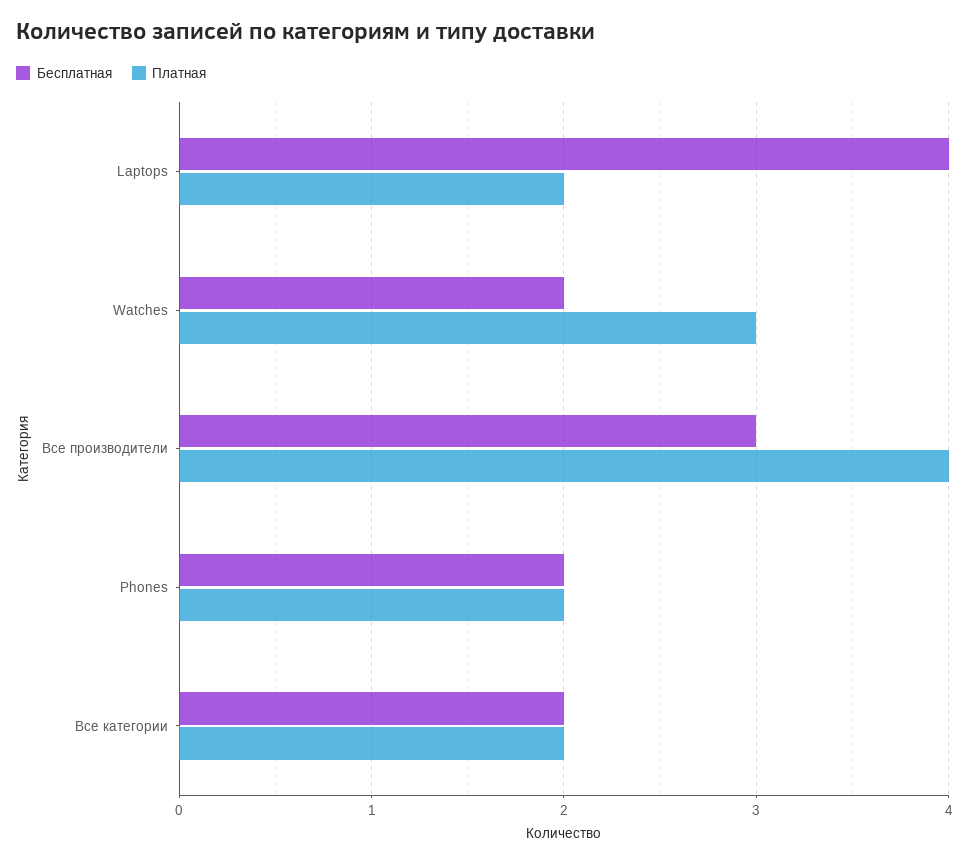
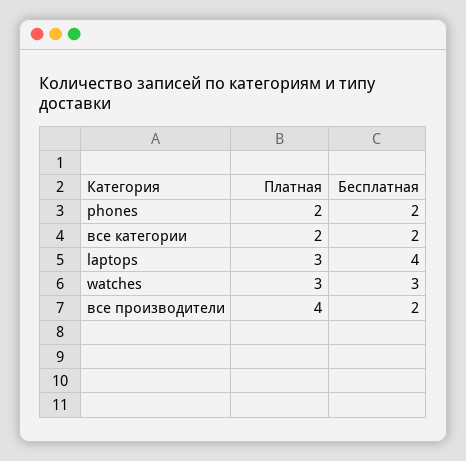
Платная, Laptops: 2 -> 3
Бесплатная, Watches: 2 -> 3
Бесплатная, Все производители: 3 -> 2

